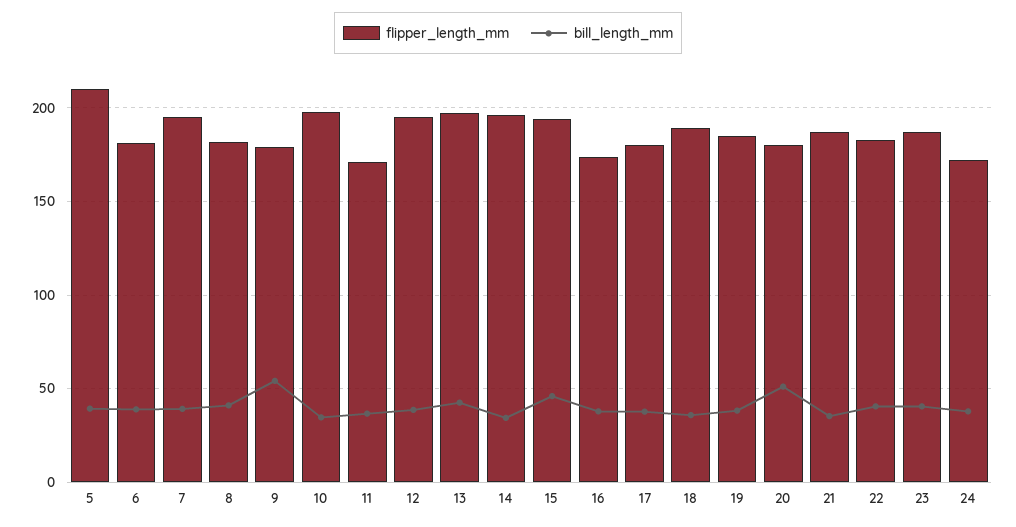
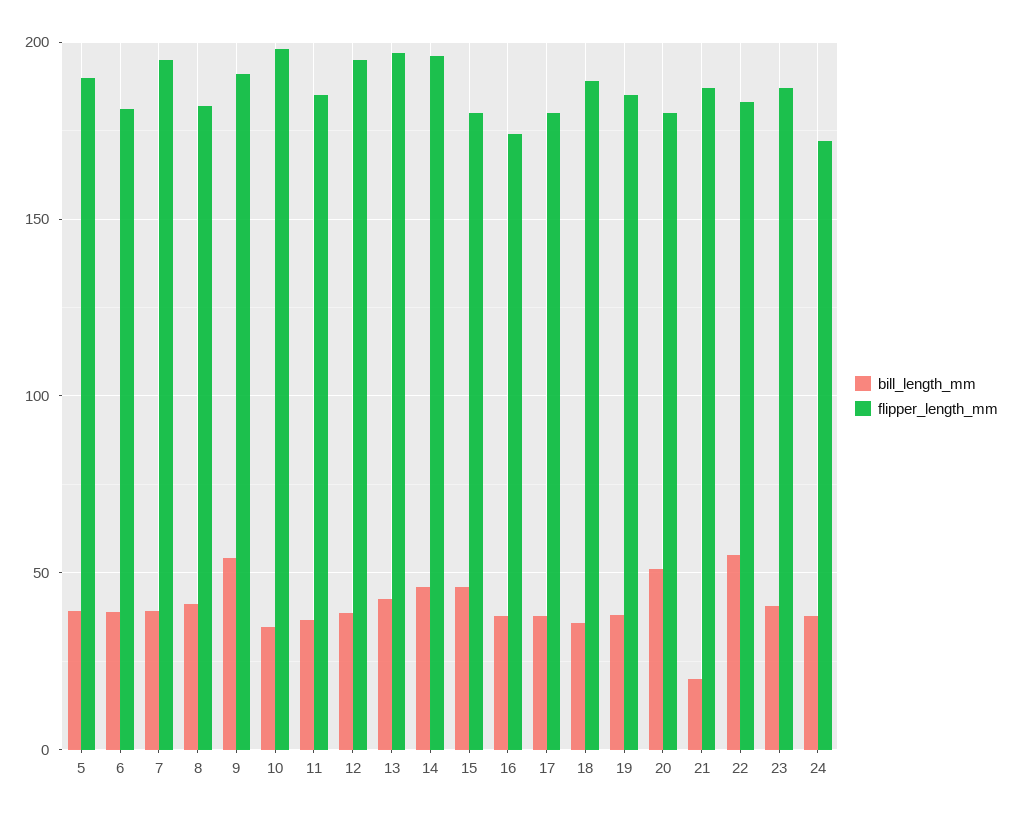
flipper_length_mm, 5: 210 -> 190
flipper_length_mm, 9: 180 -> 190
flipper_length_mm, 11: 170 -> 185
bill_length_mm, 14: 35 -> 45
flipper_length_mm, 15: 195 -> 180
bill_length_mm, 21: 35 -> 20
bill_length_mm, 22: 40 -> 55

